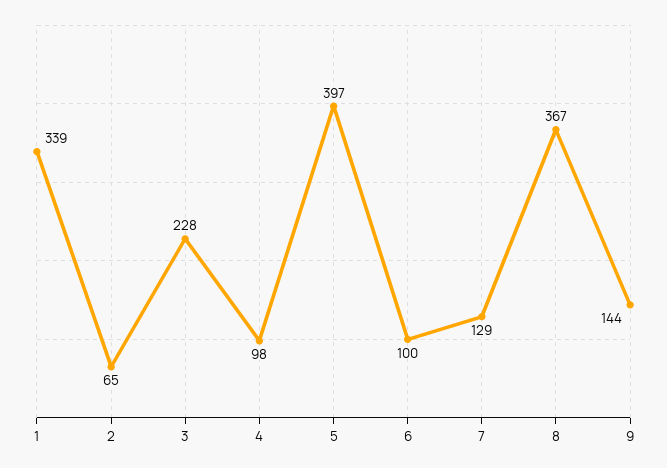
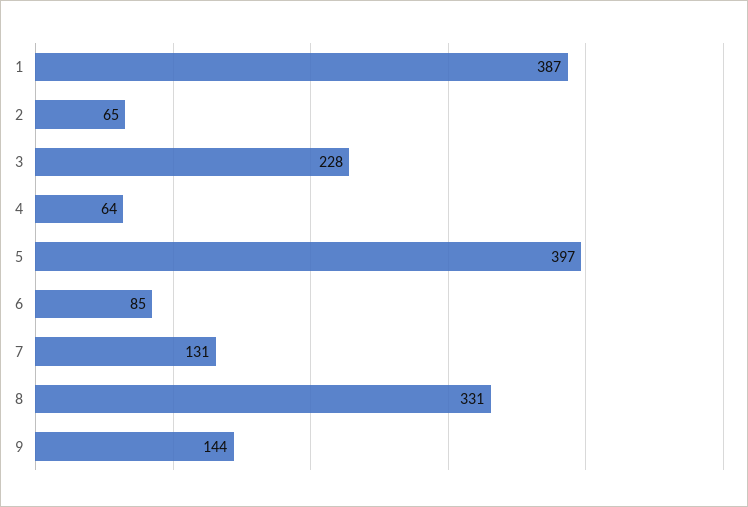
1: 339 -> 387
4: 98 -> 64
6: 100 -> 85
7: 129 -> 131
8: 367 -> 331

